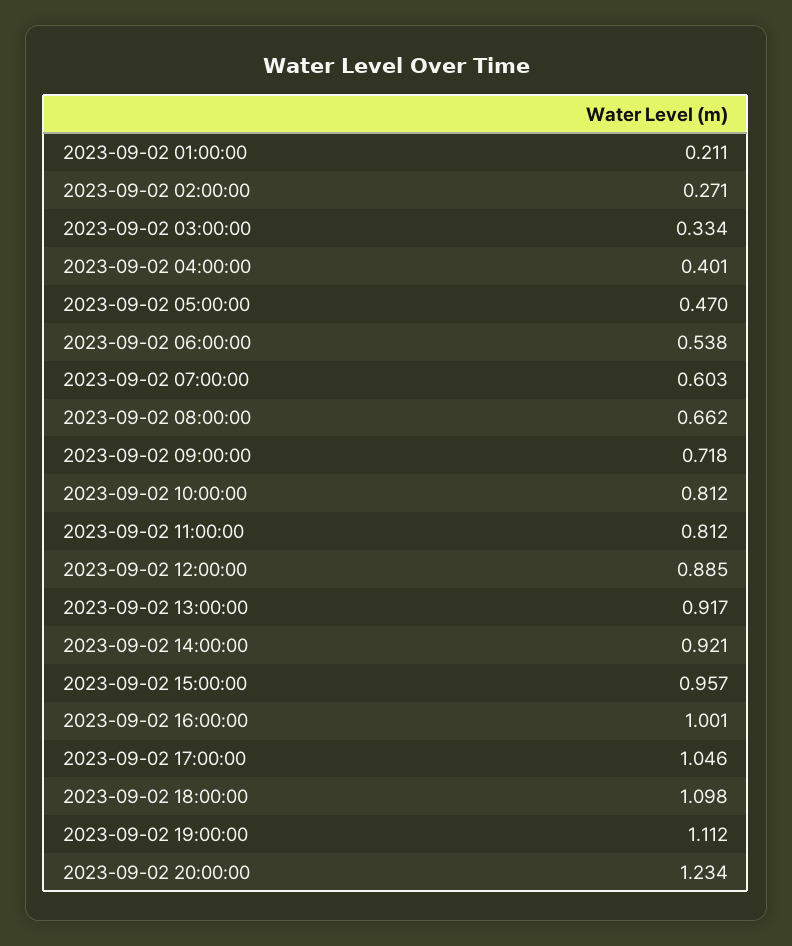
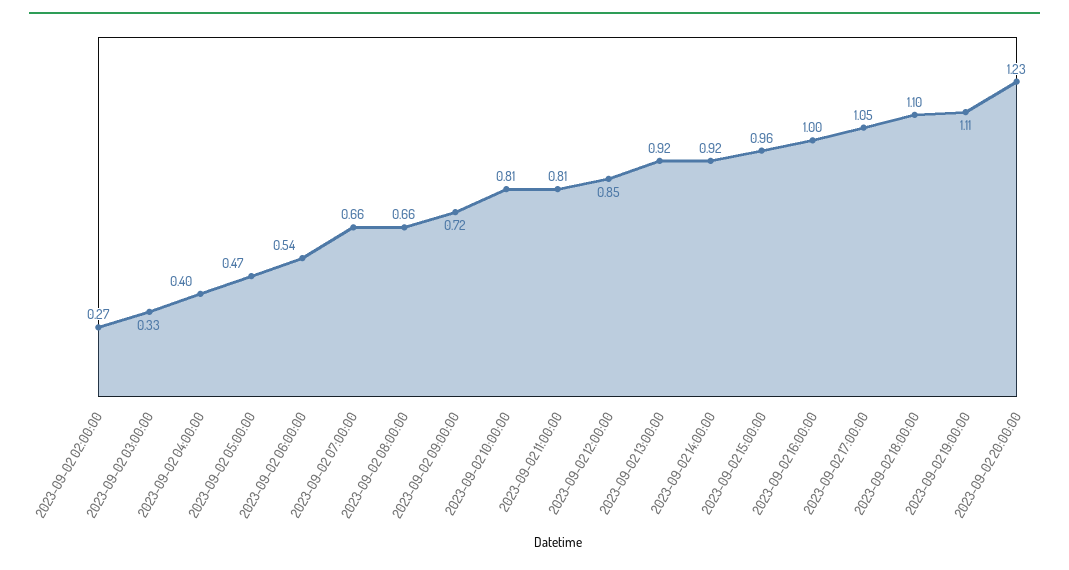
2023-09-02 01:00:00: 0.211 -> none
2023-09-02 07:00:00: 0.603 -> 0.66
2023-09-02 12:00:00: 0.885 -> 0.85

